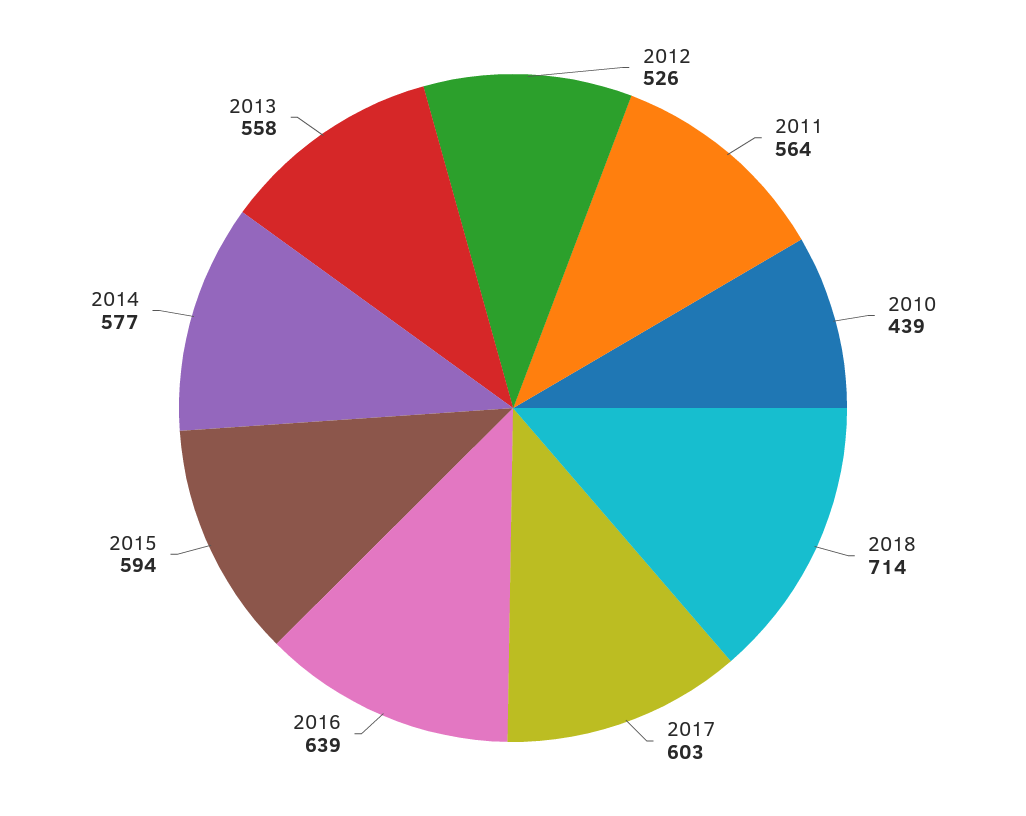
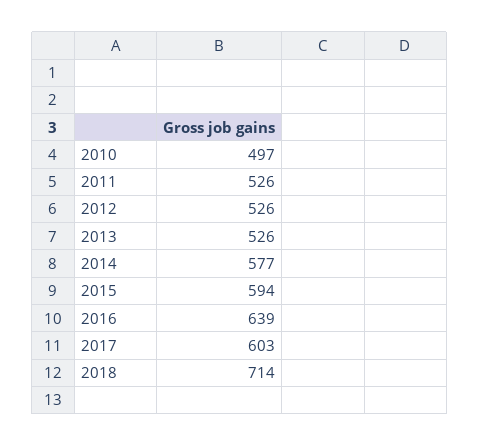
2011: 564 -> 526
2010: 439 -> 497
2013: 558 -> 526

